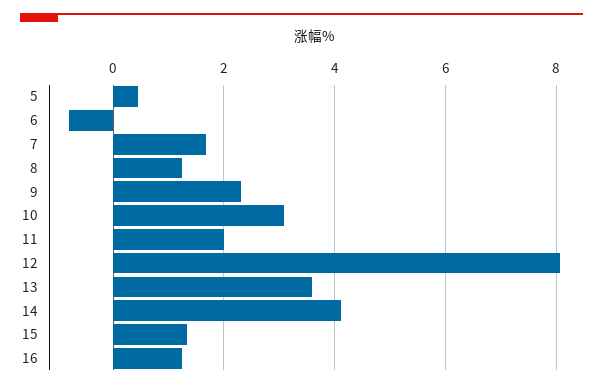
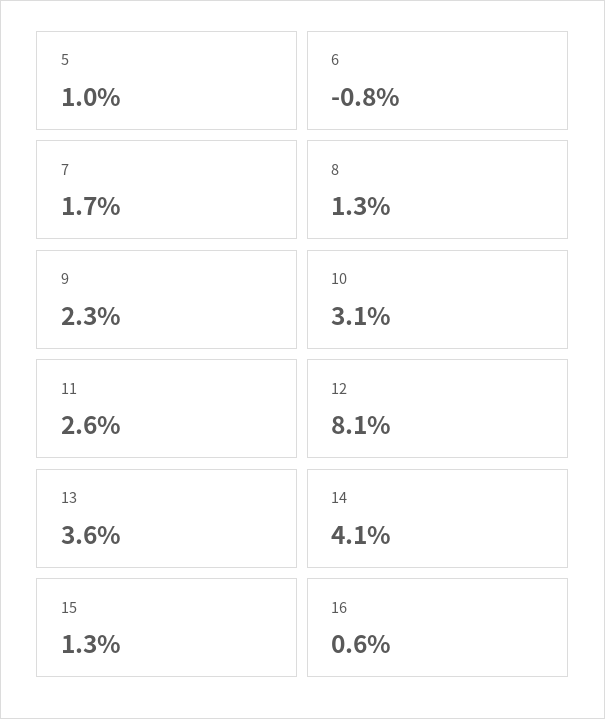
5: 0.4 -> 1
11: 2 -> 2.6
16: 1.2 -> 0.6

